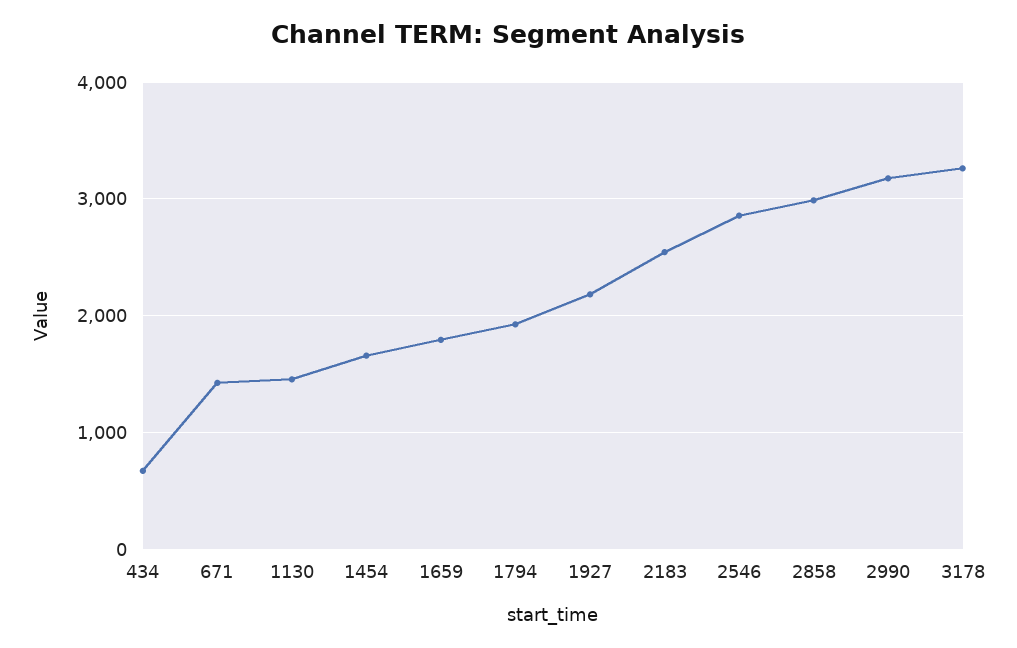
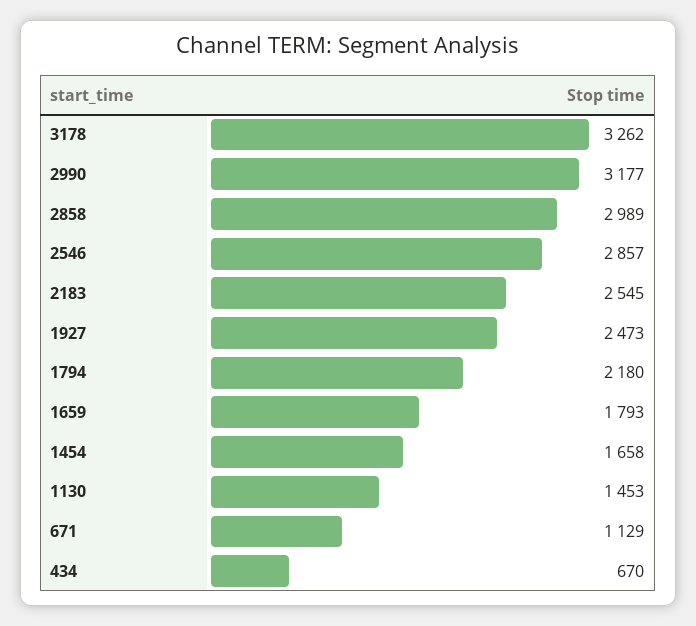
671: 1400 -> 1129
1794: 1900 -> 2180
1927: 2200 -> 2473

